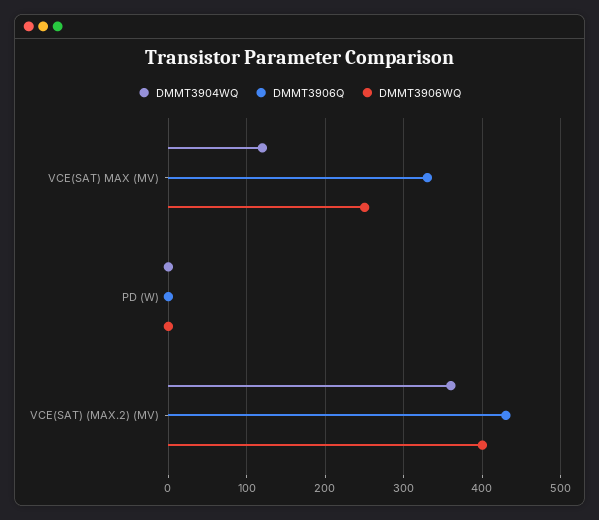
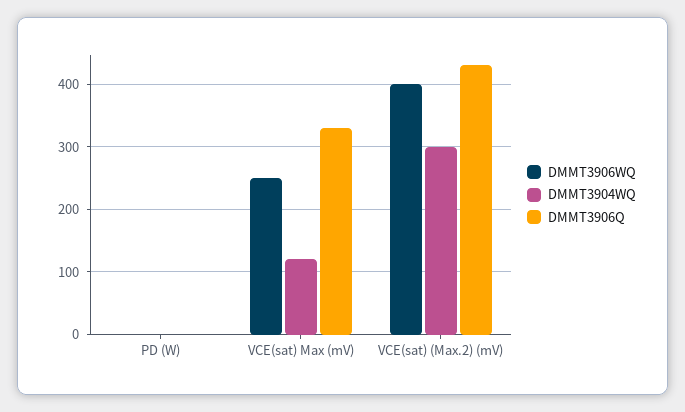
DMMT3904WQ, VCE(SAT) (MAX.2) (MV): 360 -> 300

